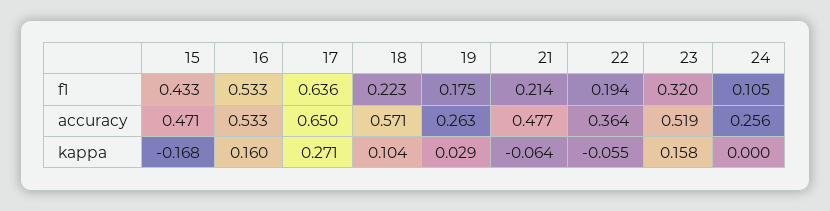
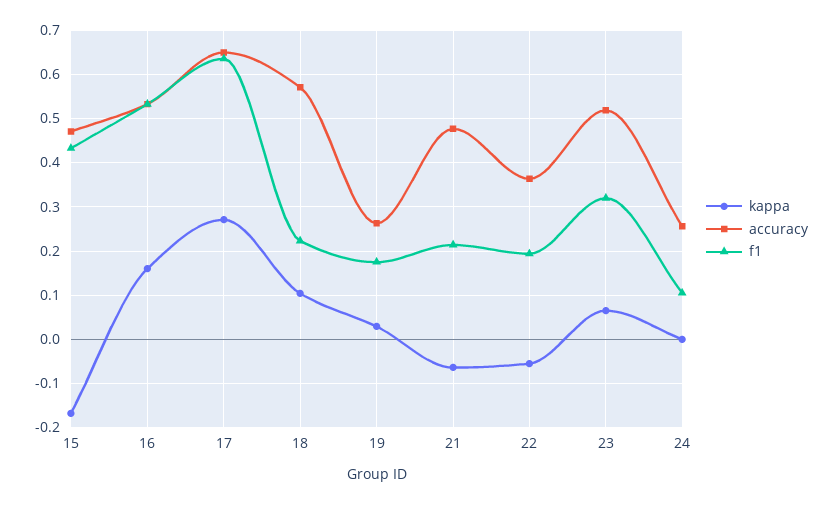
kappa, 23: 0.158 -> 0.06

